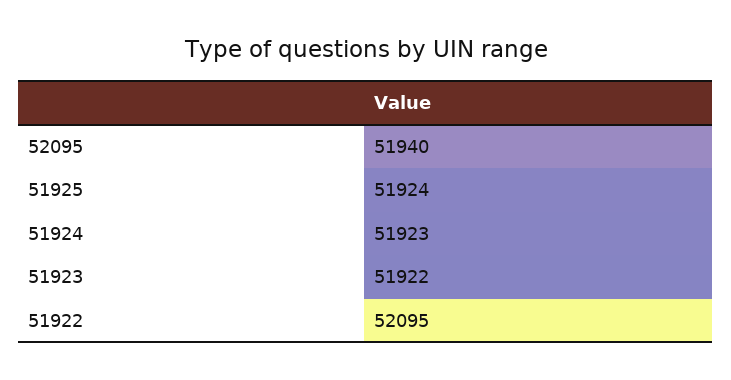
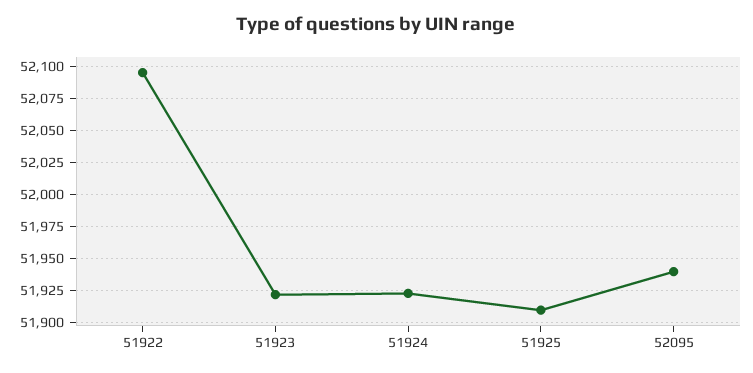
51925: 51924 -> 51910

